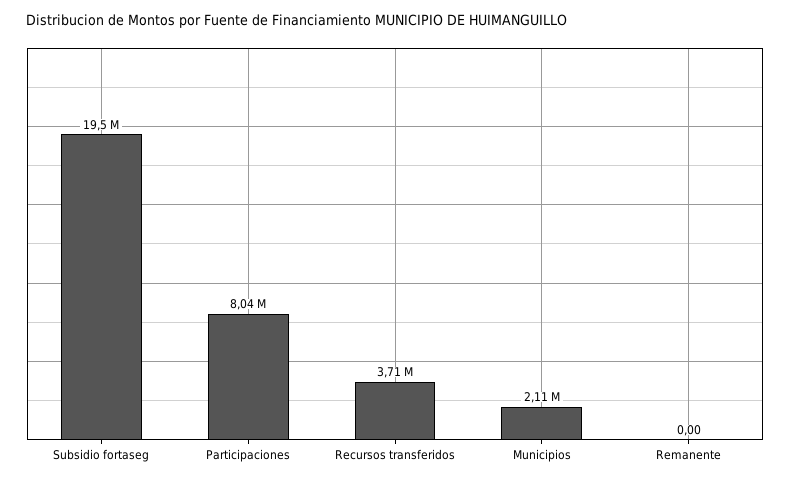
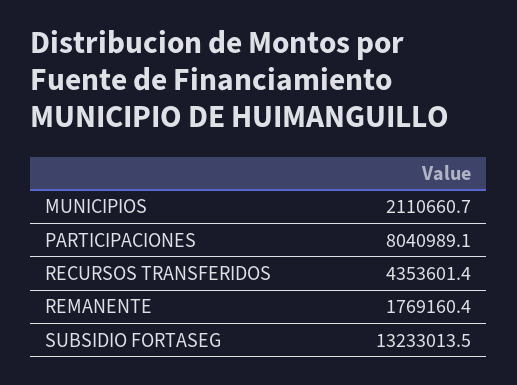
Subsidio fortaseg: 19500000 -> 13233013.5
Recursos transferidos: 3710000 -> 4353601.4
Remanente: 0 -> 1769160.4

